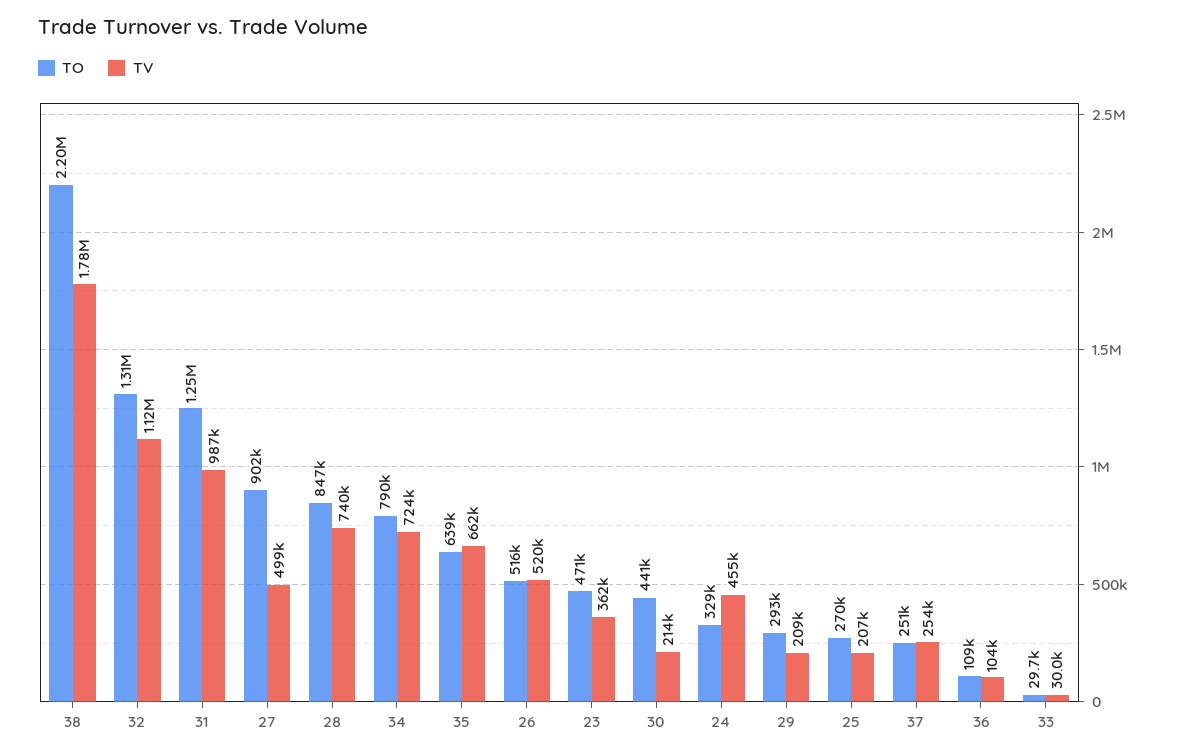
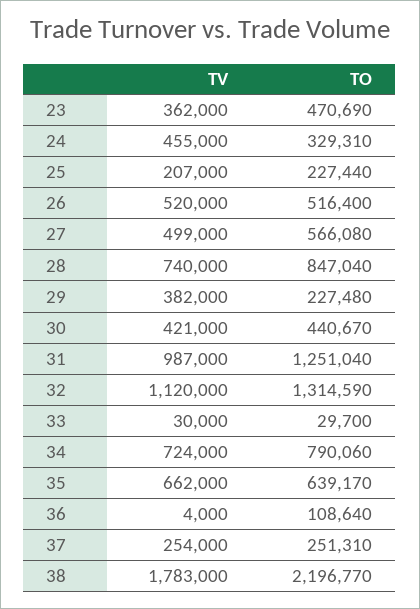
TO, 27: 902000 -> 566080
TV, 30: 214000 -> 421000
TO, 29: 293000 -> 227480
TV, 29: 209000 -> 382000
TO, 25: 270000 -> 227440
TV, 36: 104000 -> 4000

